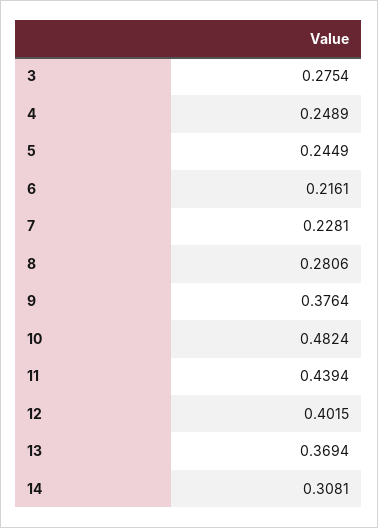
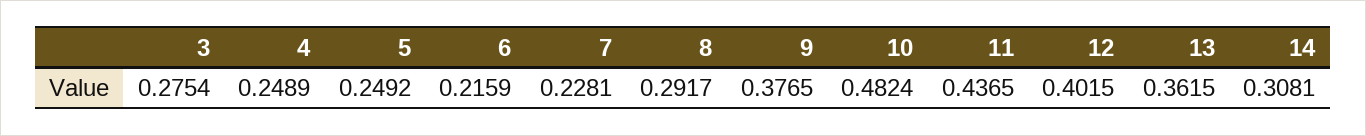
5: 0.2449 -> 0.2492
6: 0.2161 -> 0.2159
8: 0.2806 -> 0.2917
9: 0.3764 -> 0.3765
11: 0.4394 -> 0.4365
13: 0.3694 -> 0.3615

